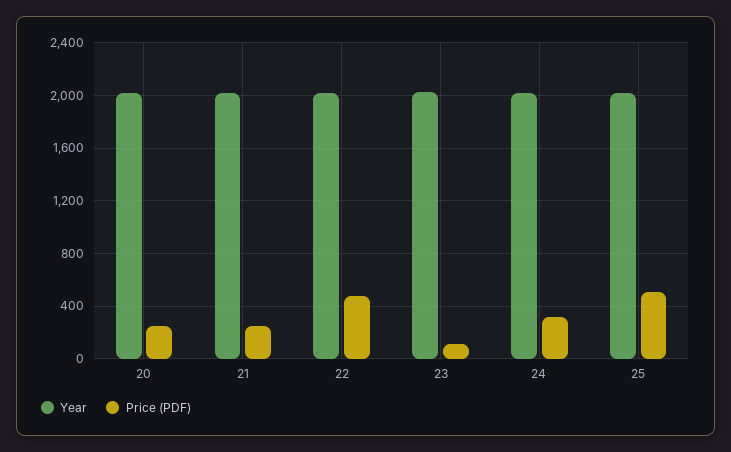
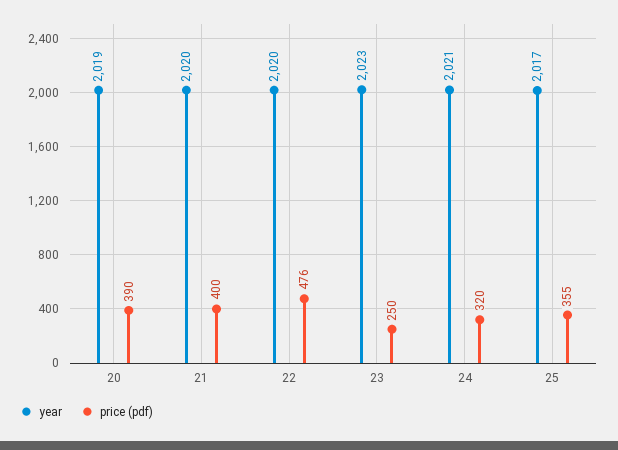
Price (PDF), 20: 250 -> 390
Price (PDF), 21: 250 -> 400
Price (PDF), 23: 100 -> 250
Price (PDF), 25: 500 -> 355

